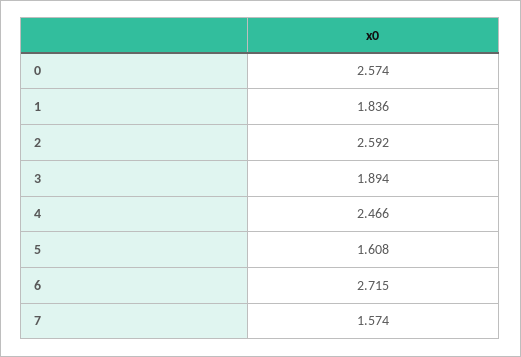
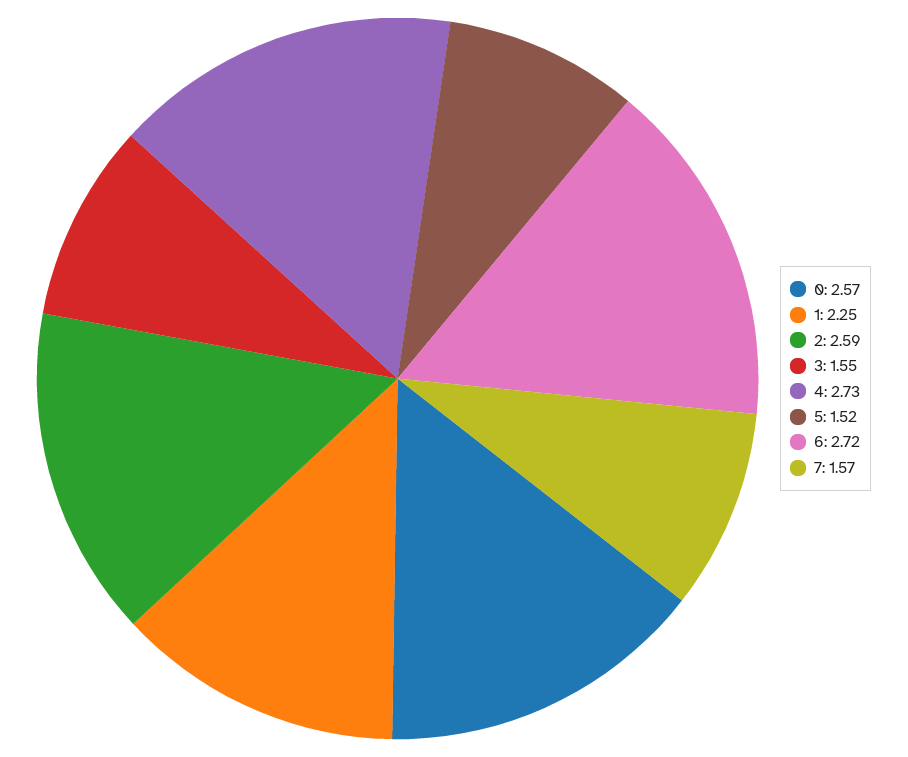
1: 1.836 -> 2.25
3: 1.894 -> 1.55
4: 2.466 -> 2.73
5: 1.608 -> 1.52

